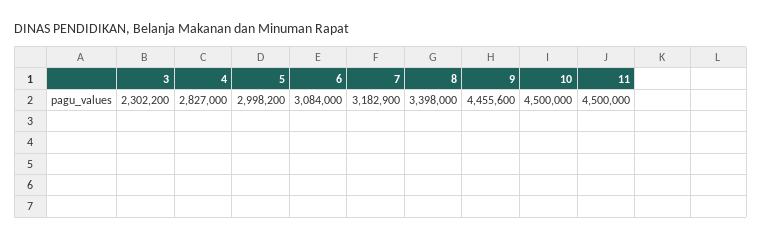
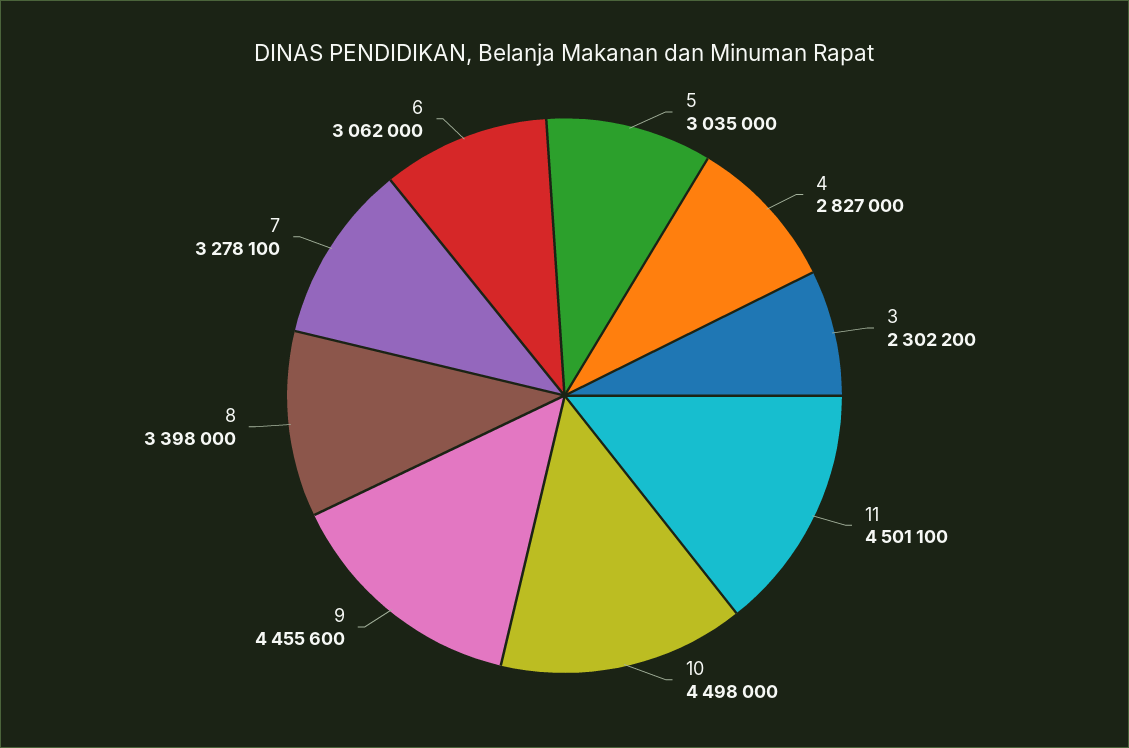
5: 2998200 -> 3035000
6: 3084000 -> 3062000
7: 3182900 -> 3278100
10: 4500000 -> 4498000
11: 4500000 -> 4501100

